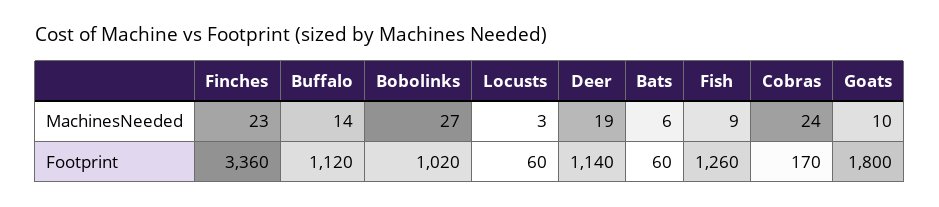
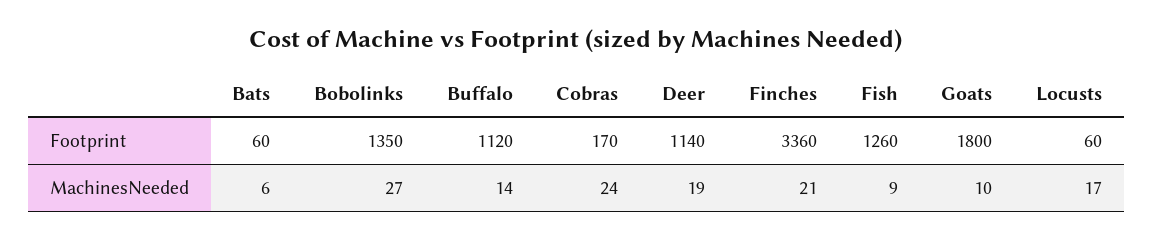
Finches, MachinesNeeded: 23 -> 21
Locusts, MachinesNeeded: 3 -> 17
Bobolinks, Footprint: 1020 -> 1350

